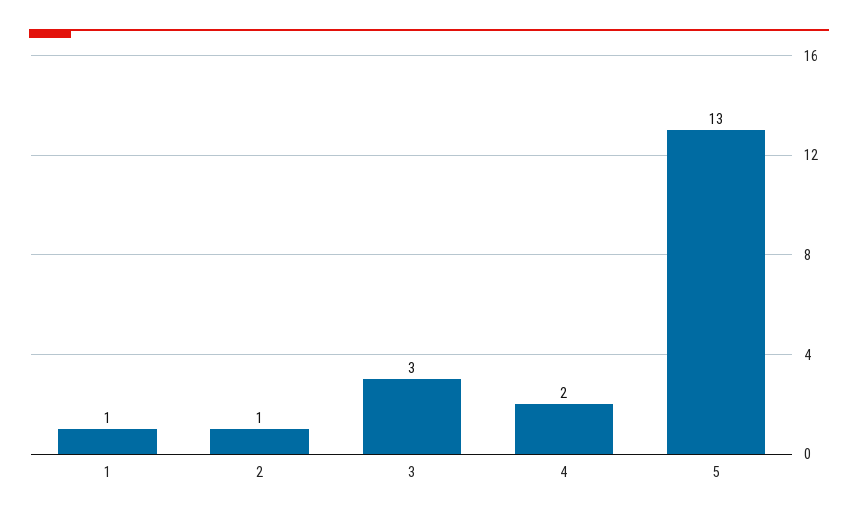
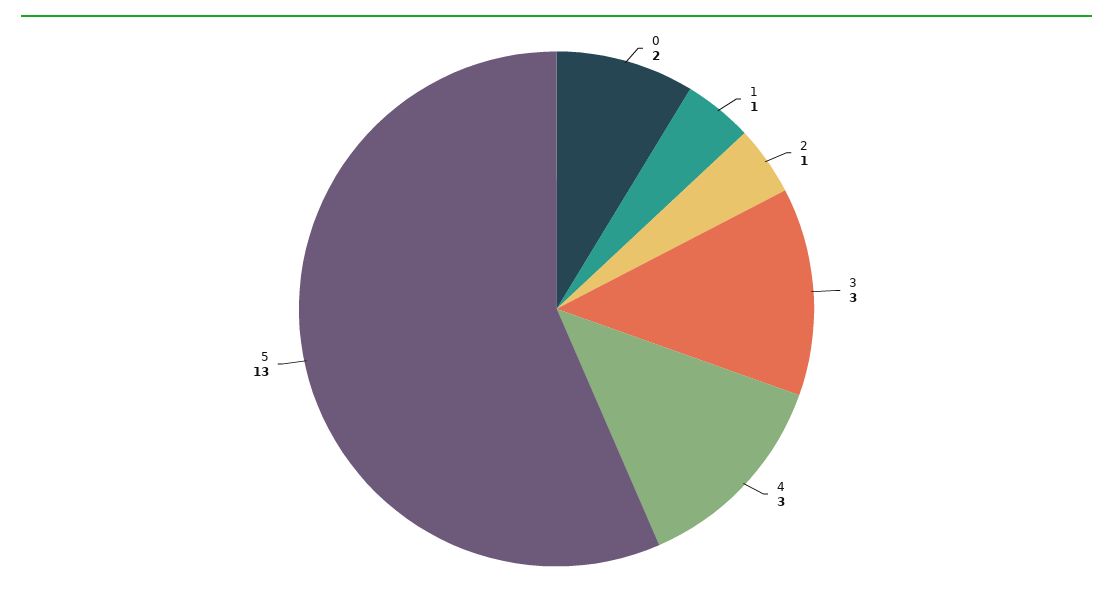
4: 2 -> 3
0: none -> 2

